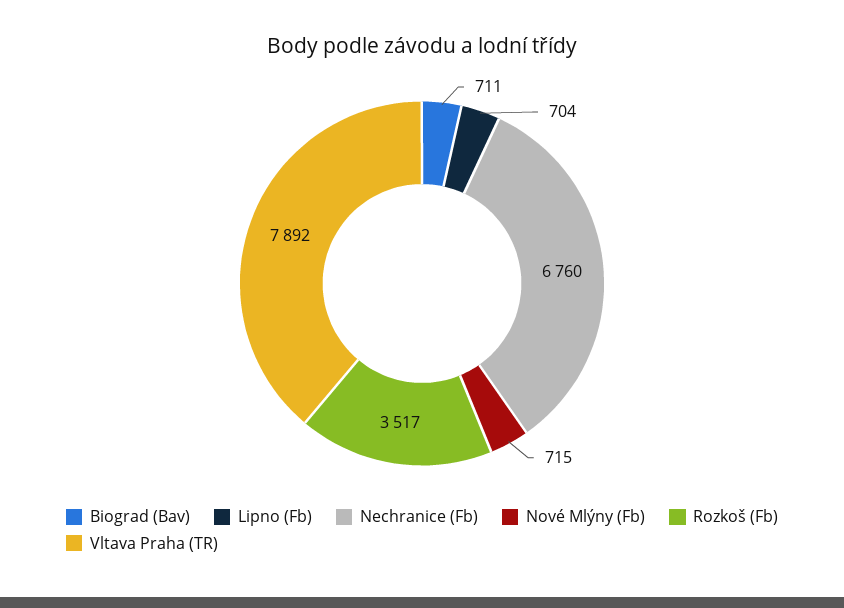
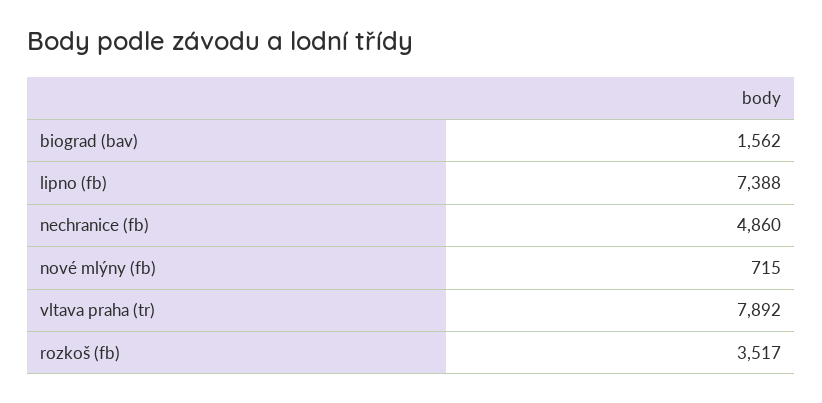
Biograd (Bav): 711 -> 1562
Lipno (Fb): 704 -> 7388
Nechranice (Fb): 6760 -> 4860

